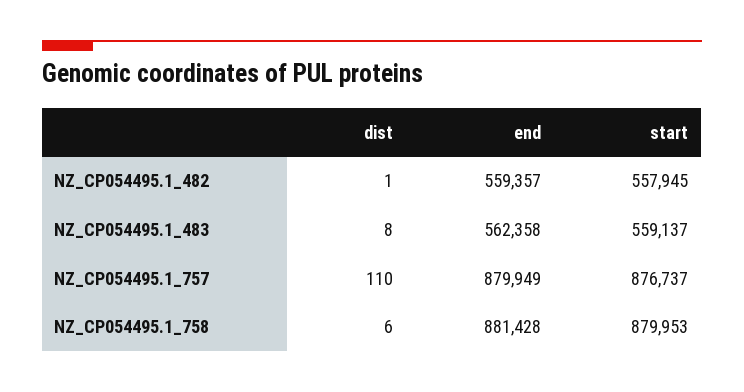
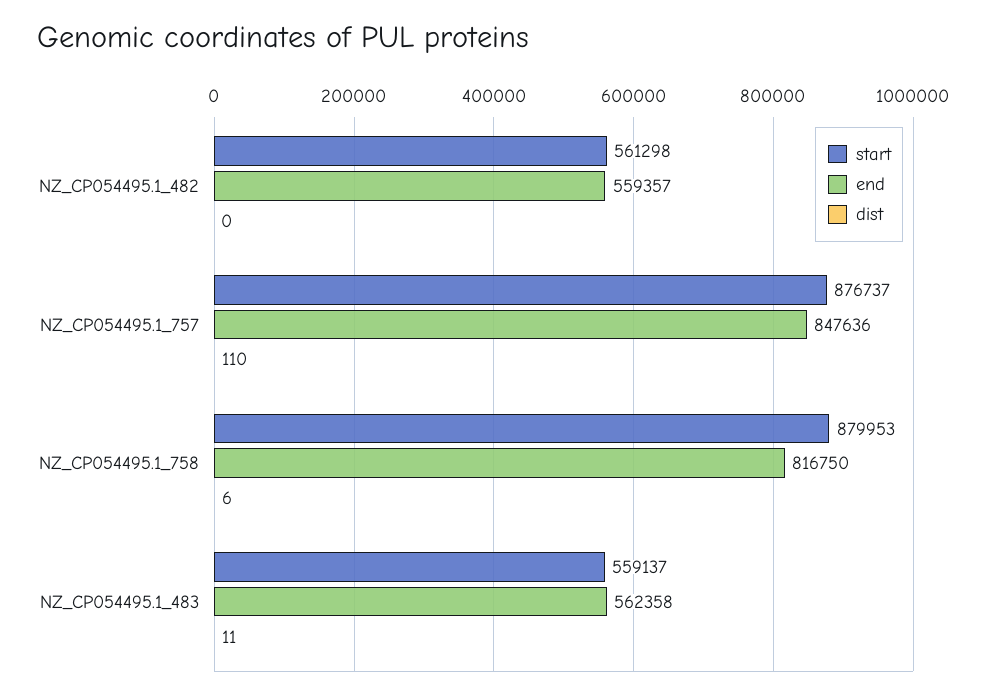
dist, NZ_CP054495.1_482: 1 -> 0
start, NZ_CP054495.1_482: 557945 -> 561298
dist, NZ_CP054495.1_483: 8 -> 11
end, NZ_CP054495.1_757: 879949 -> 847636
end, NZ_CP054495.1_758: 881428 -> 816750

